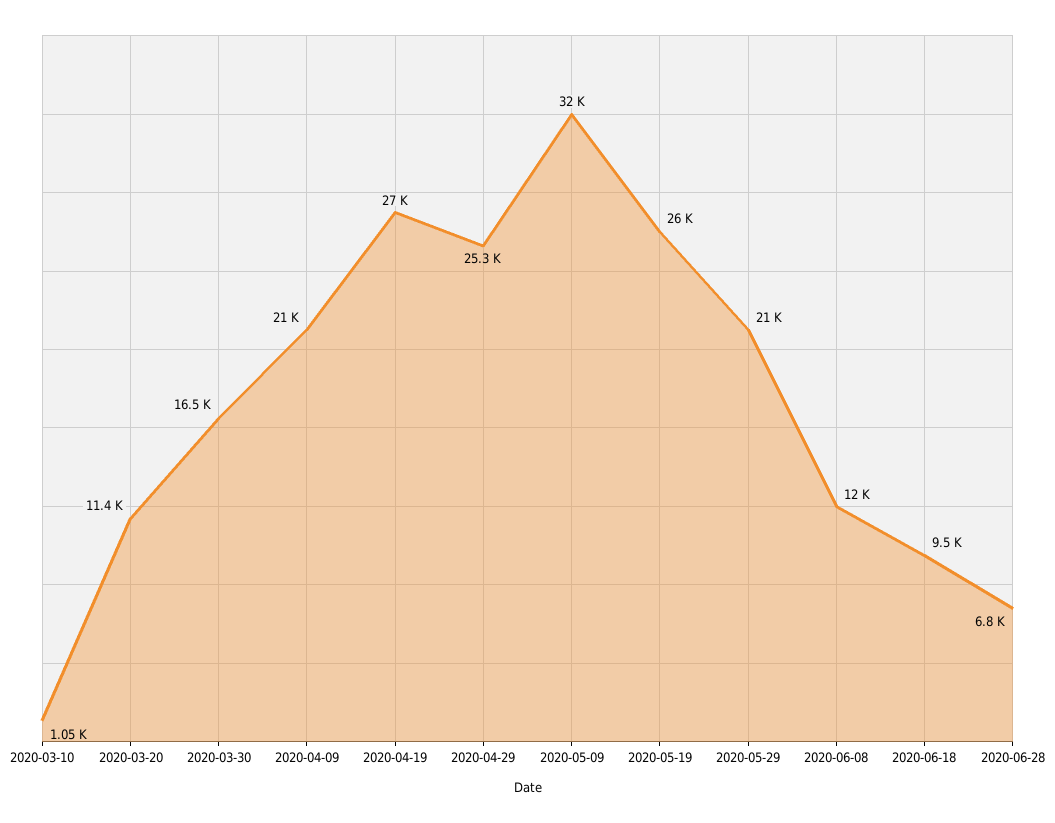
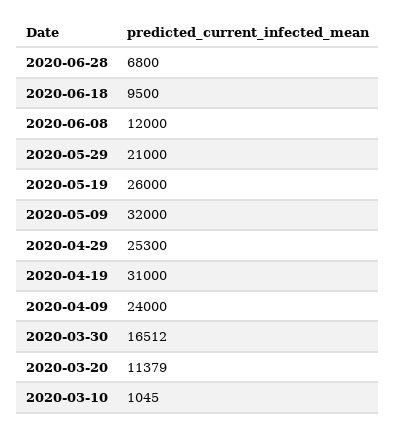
2020-04-09: 21000 -> 24000
2020-04-19: 27000 -> 31000

